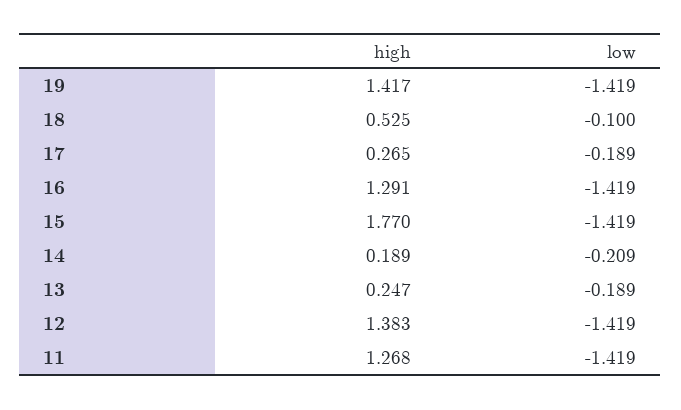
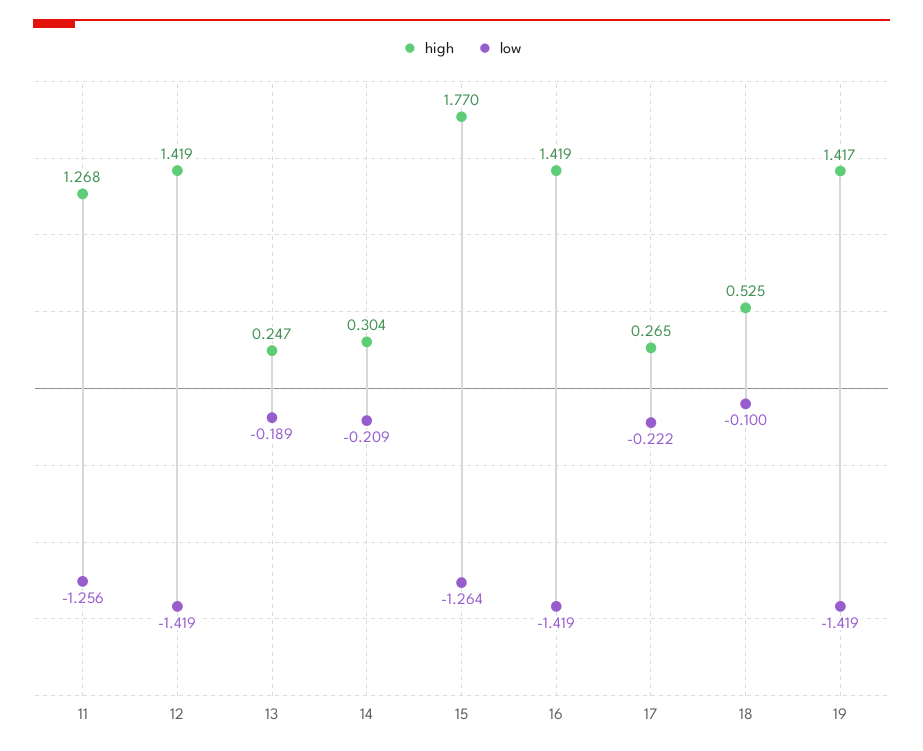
low, 17: -0.189 -> -0.222
high, 16: 1.291 -> 1.419
low, 15: -1.419 -> -1.264
high, 14: 0.189 -> 0.304
high, 12: 1.383 -> 1.419
low, 11: -1.419 -> -1.256

